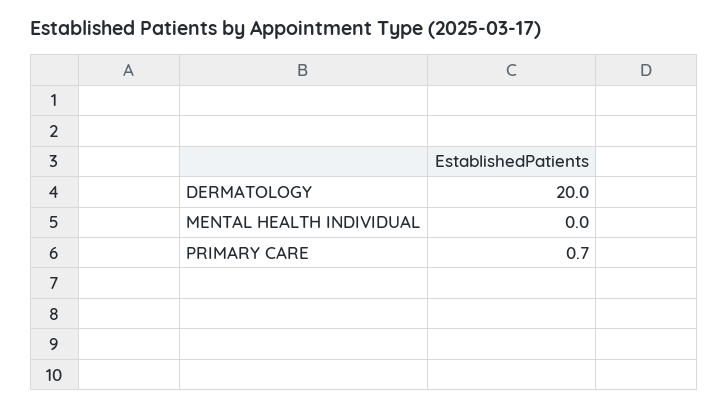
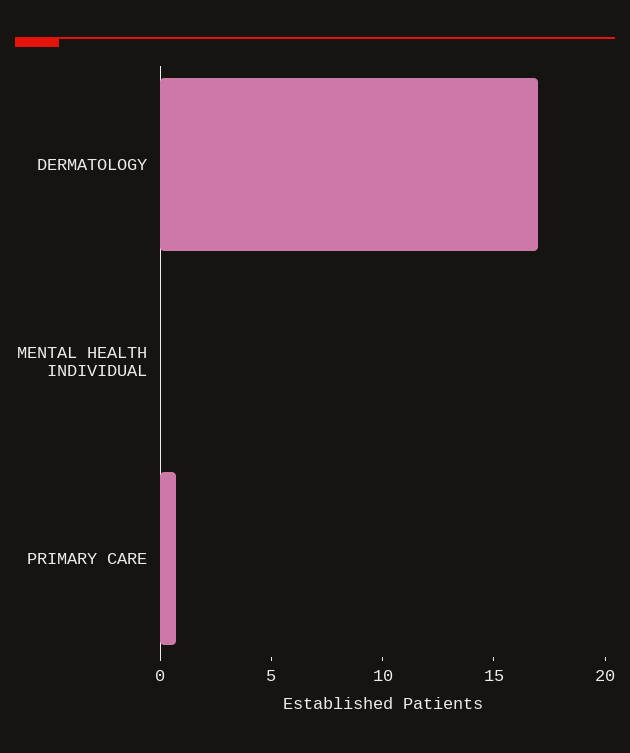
DERMATOLOGY: 20 -> 17

